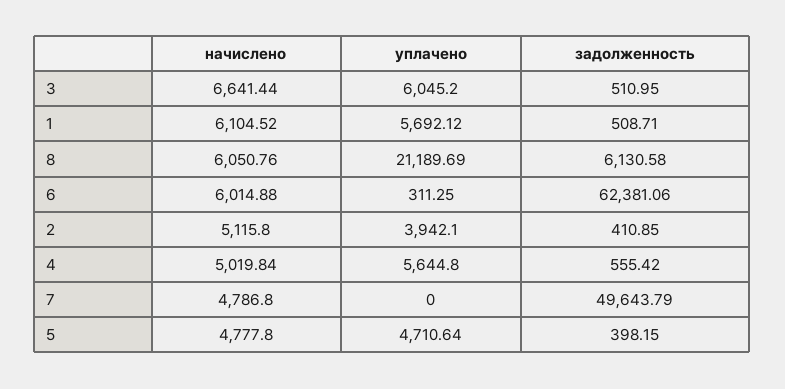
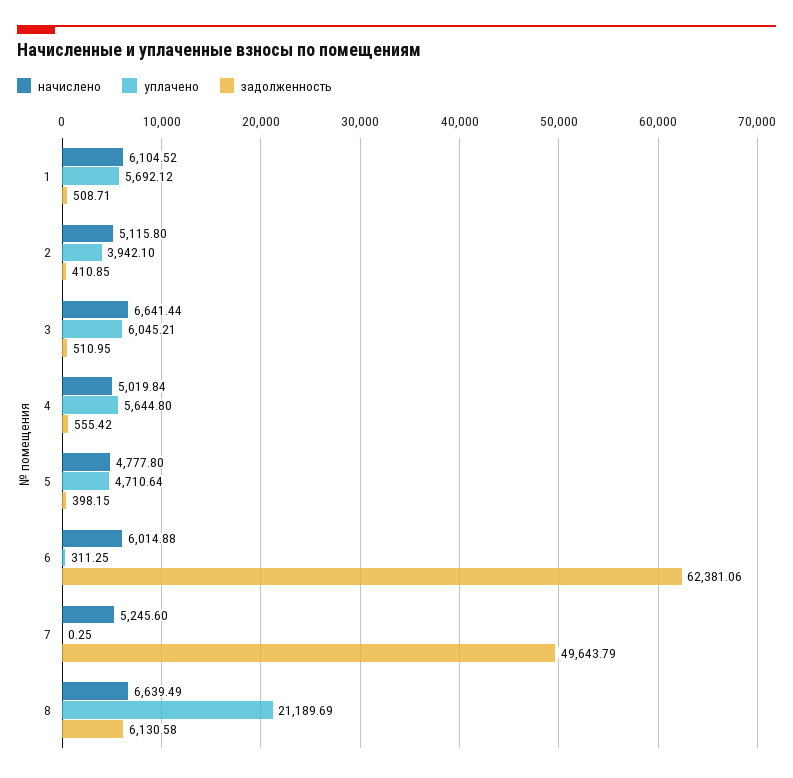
уплачено, 3: 6045.2 -> 6045.21
начислено, 8: 6050.76 -> 6639.49
начислено, 7: 4786.8 -> 5245.6
уплачено, 7: 0 -> 0.25

